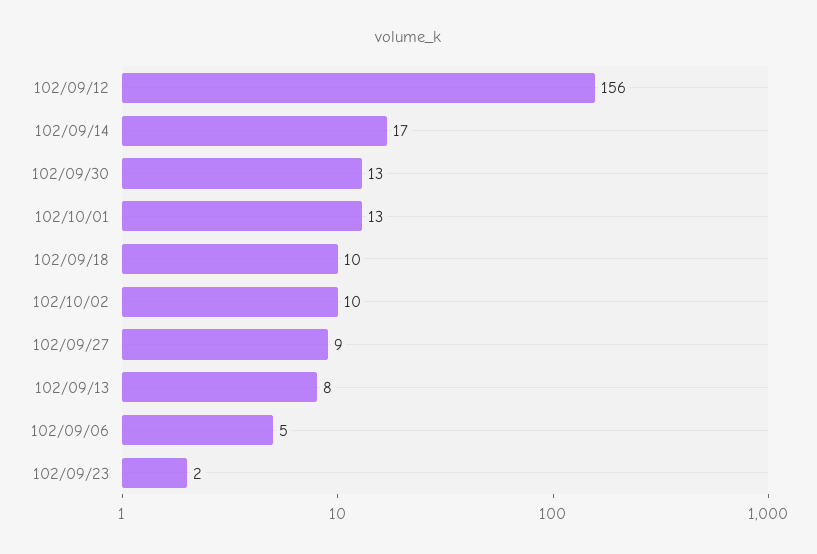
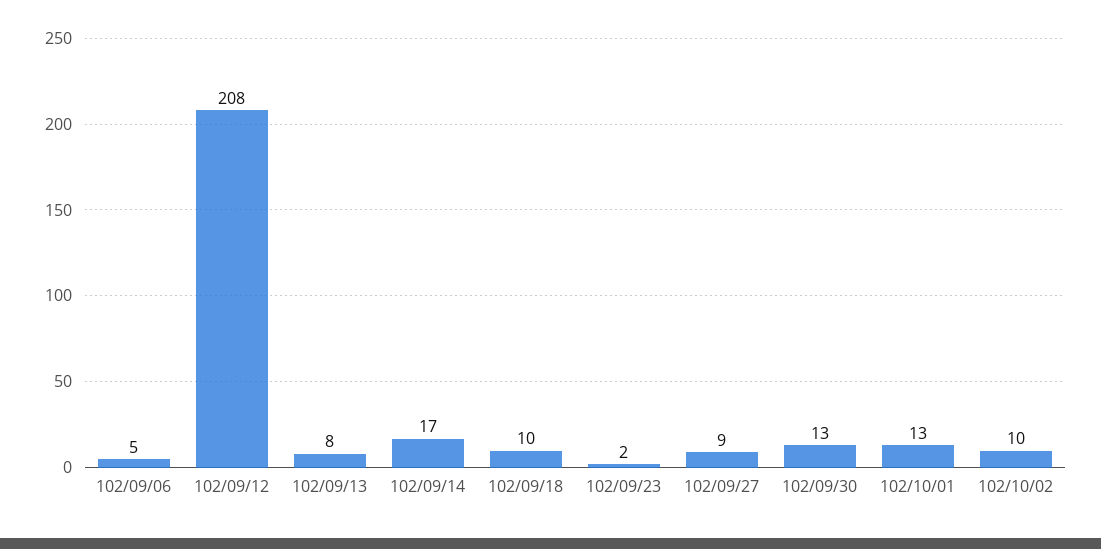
102/09/12: 156 -> 208

